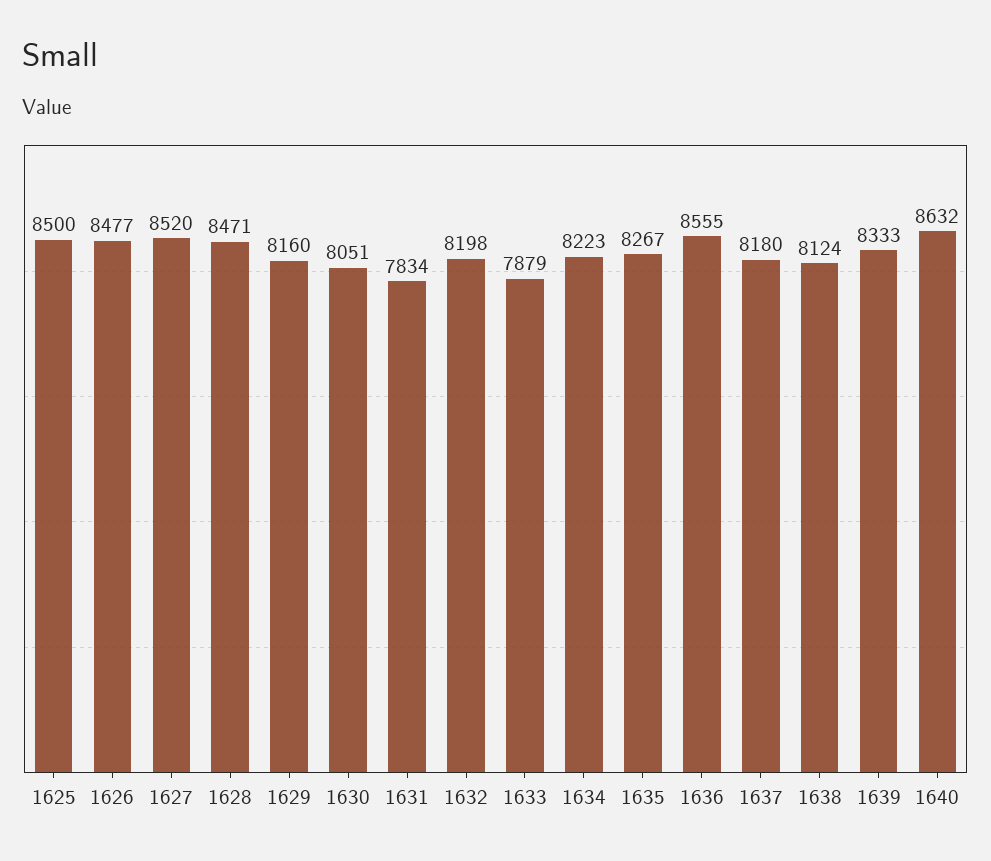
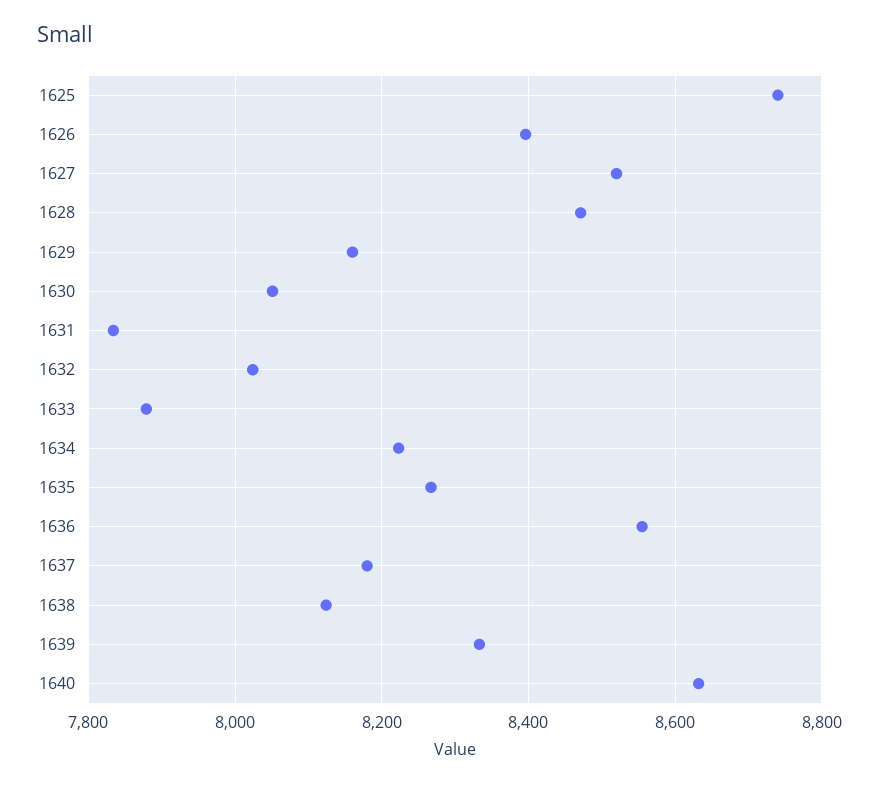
1625: 8500 -> 8740
1626: 8477 -> 8400
1632: 8198 -> 8020

